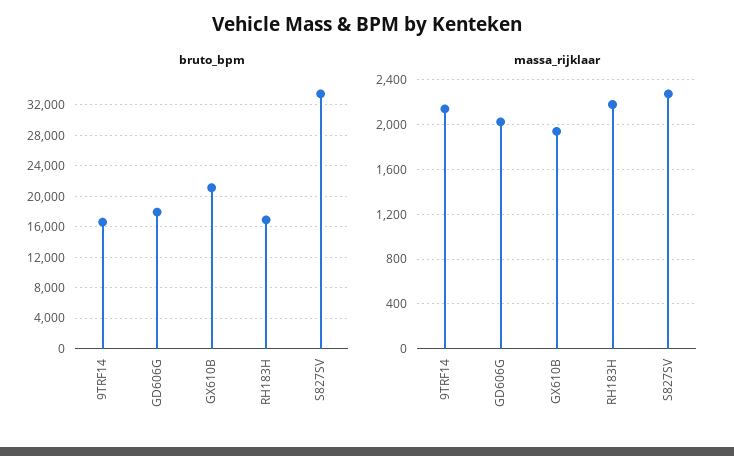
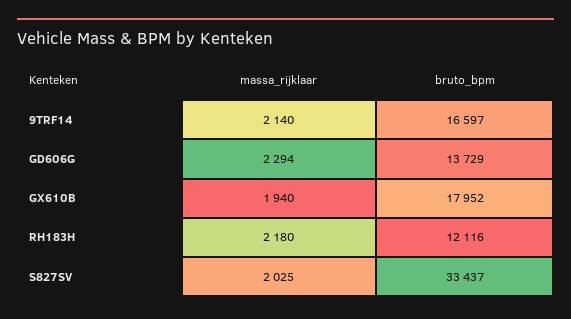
bruto_bpm, GD606G: 18000 -> 13729
bruto_bpm, GX610B: 21000 -> 17952
bruto_bpm, RH183H: 17000 -> 12116
massa_rijklaar, GD606G: 2000 -> 2294
massa_rijklaar, S827SV: 2300 -> 2025

